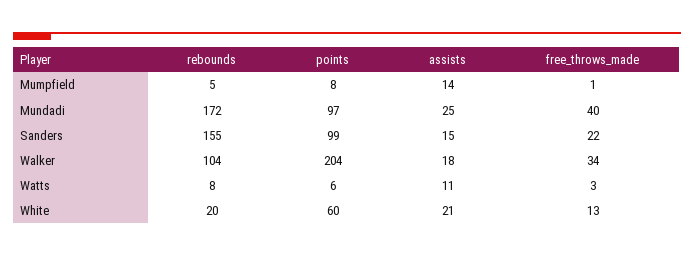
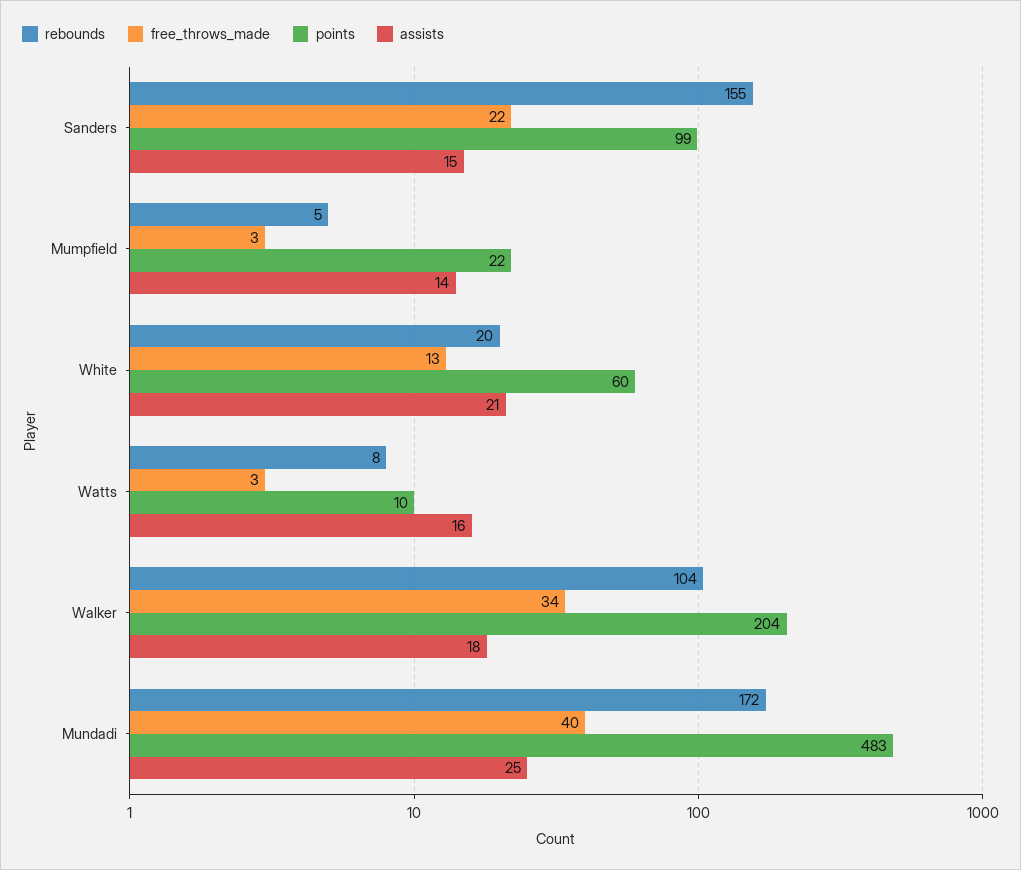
points, Mumpfield: 8 -> 22
free_throws_made, Mumpfield: 1 -> 3
points, Mundadi: 97 -> 483
points, Watts: 6 -> 10
assists, Watts: 11 -> 16

